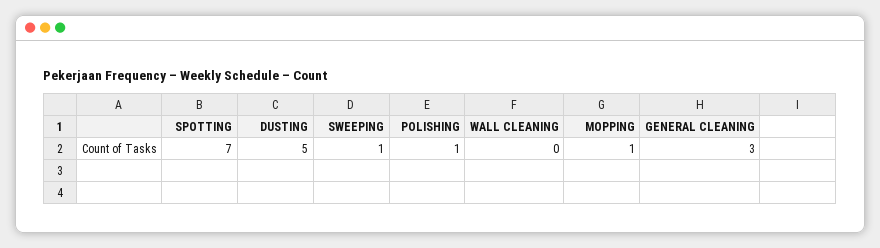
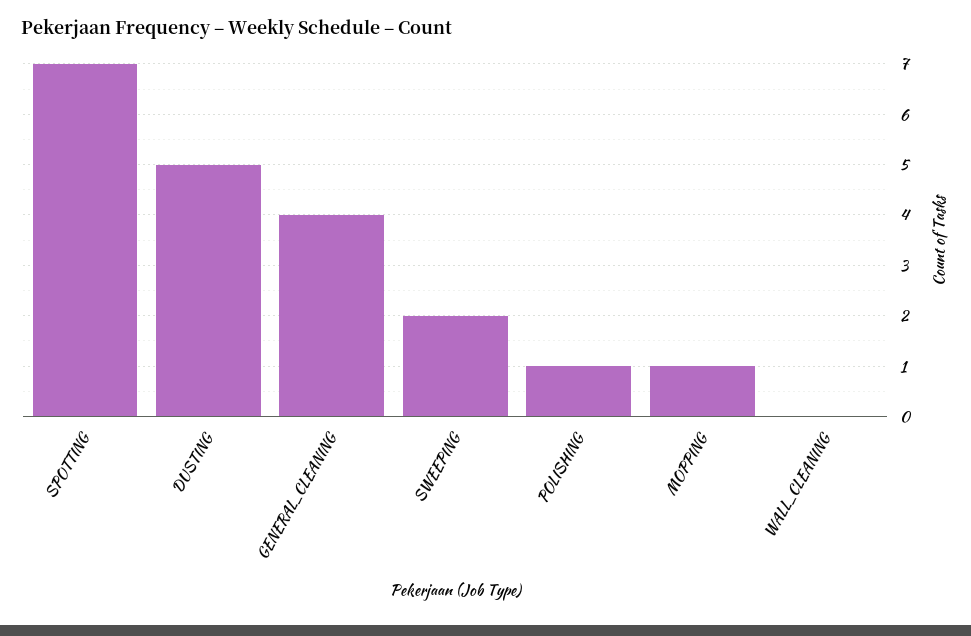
SWEEPING: 1 -> 2
GENERAL CLEANING: 3 -> 4

